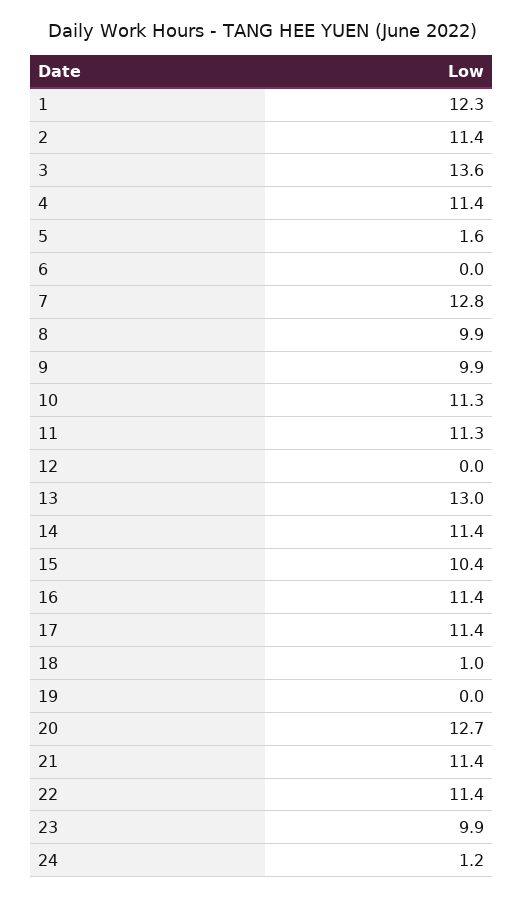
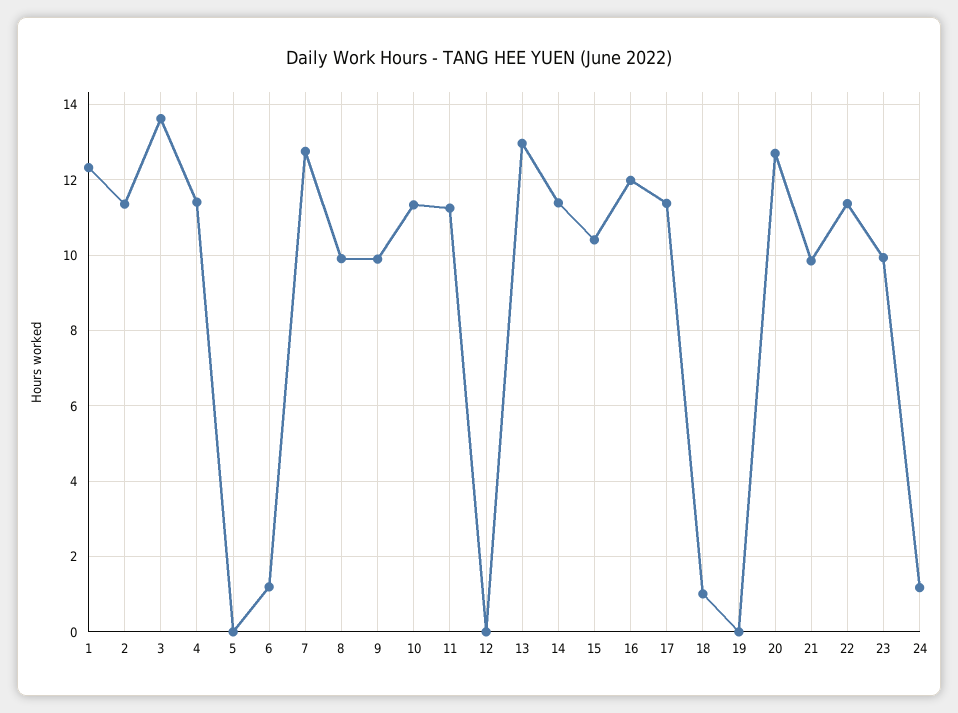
5: 1.6 -> 0
6: 0 -> 1.2
16: 11.4 -> 12
21: 11.4 -> 9.8

